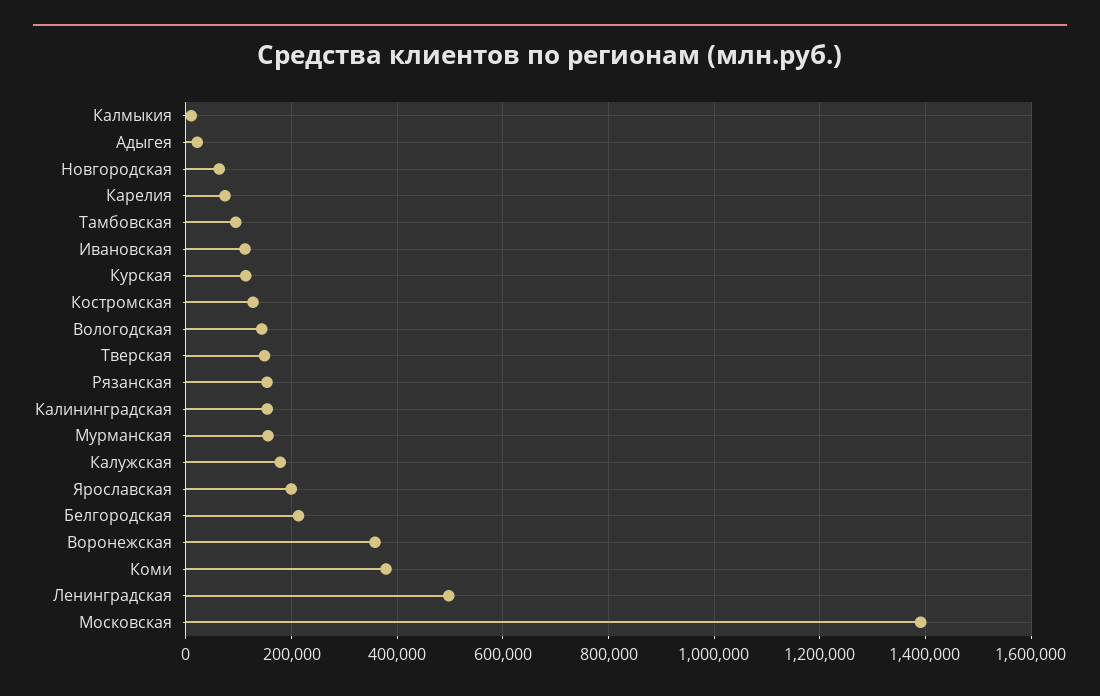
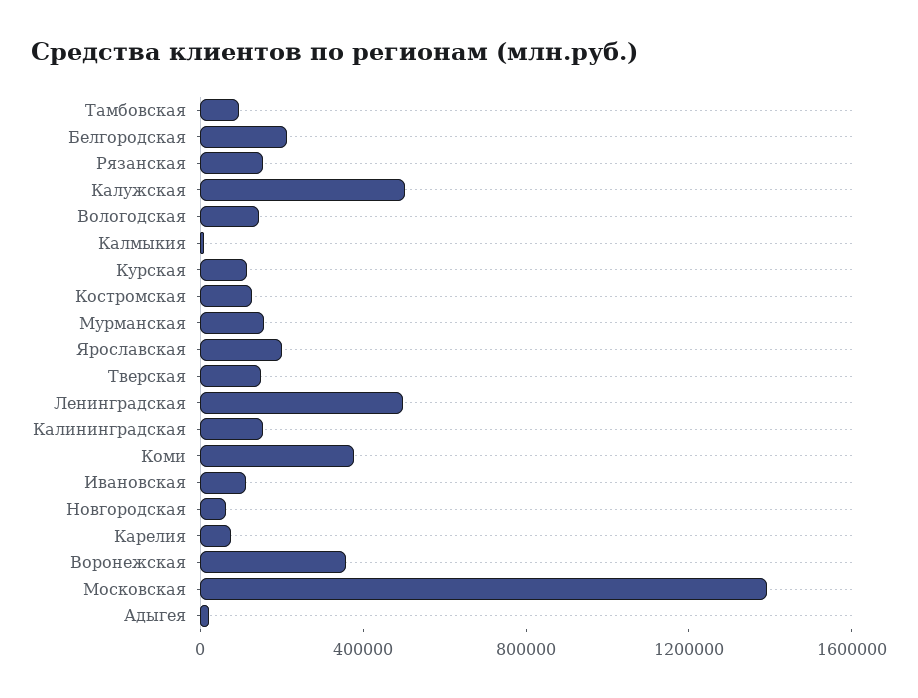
Калужская: 180000 -> 500000

